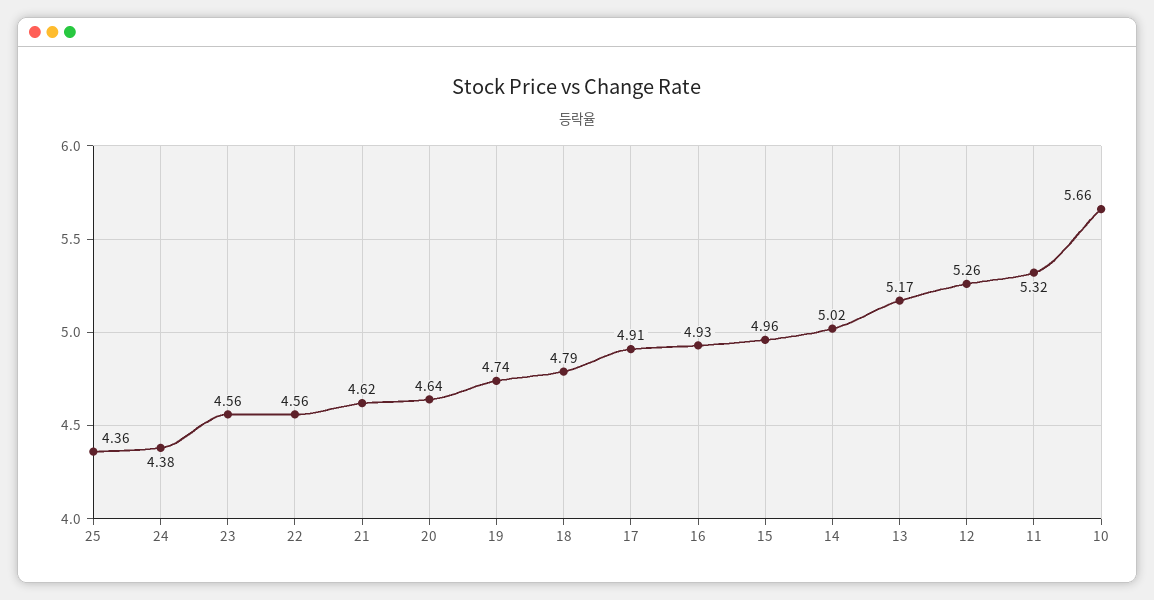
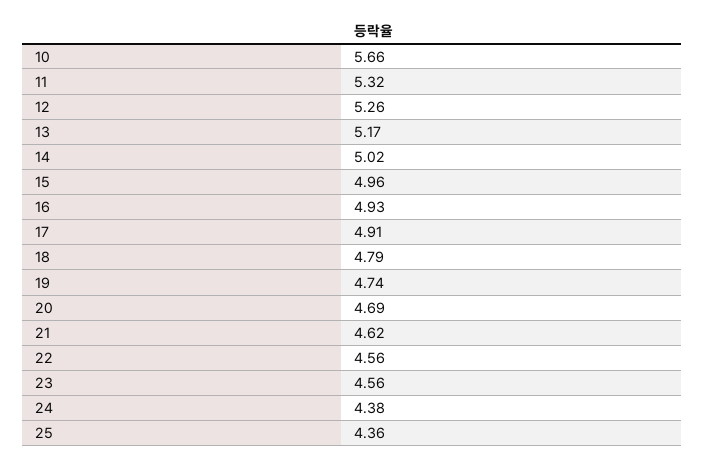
20: 4.64 -> 4.69

